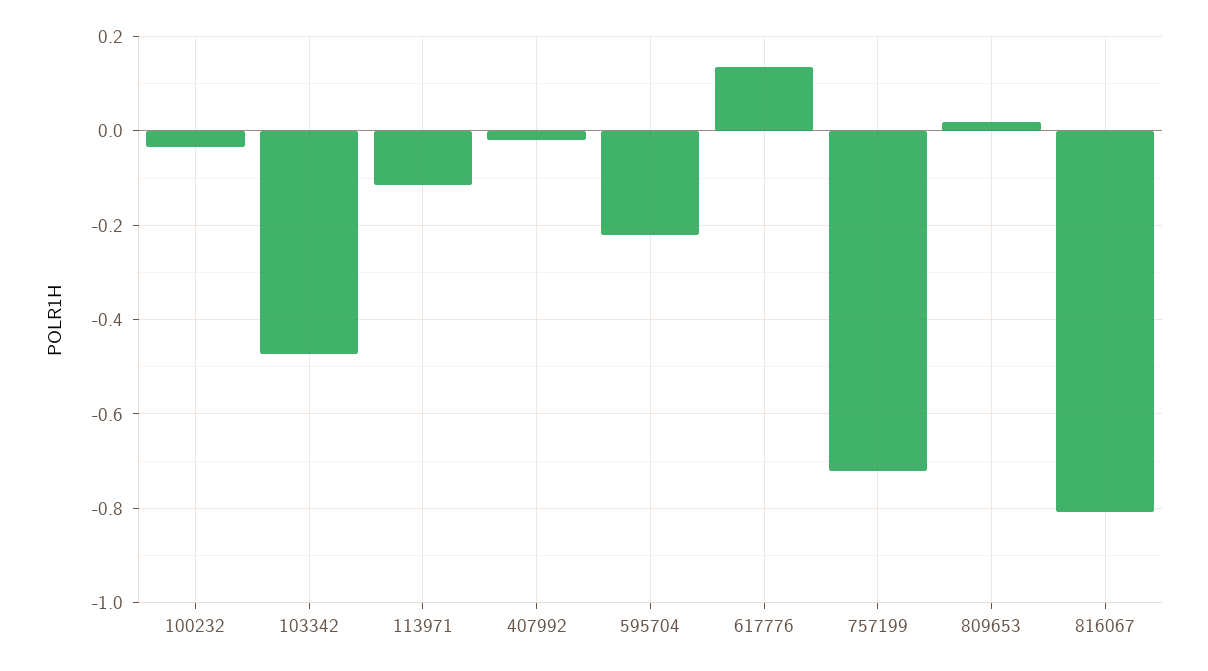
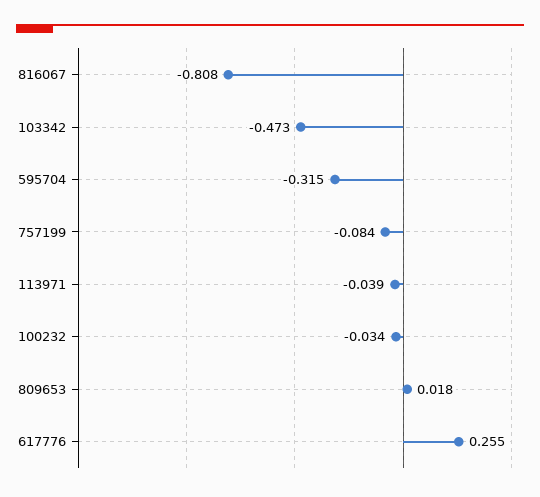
113971: -0.12 -> -0.039
407992: -0.02 -> none
595704: -0.22 -> -0.315
617776: 0.14 -> 0.255
757199: -0.72 -> -0.084

